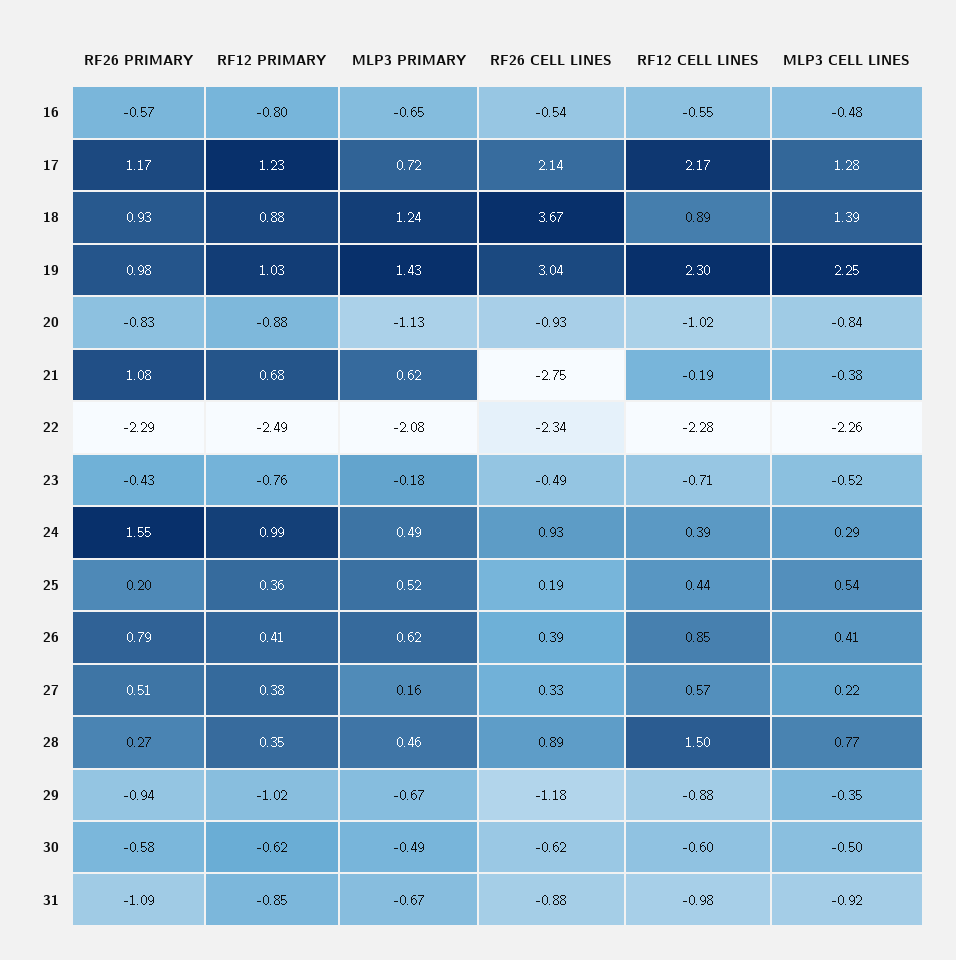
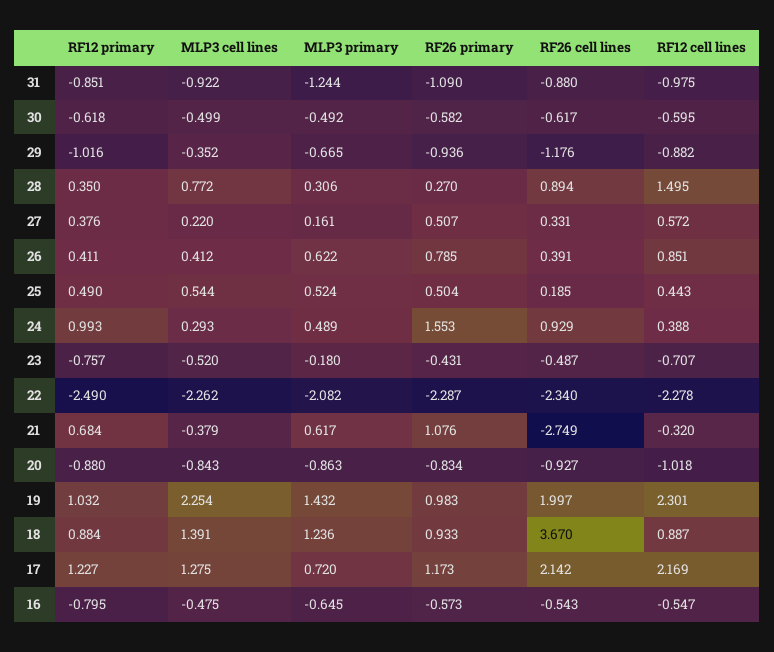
RF26 CELL LINES, 19: 3.04 -> 1.997
MLP3 PRIMARY, 20: -1.13 -> -0.863
RF12 CELL LINES, 21: -0.19 -> -0.32
RF26 PRIMARY, 25: 0.2 -> 0.504
RF12 PRIMARY, 25: 0.36 -> 0.49
MLP3 PRIMARY, 28: 0.46 -> 0.306
MLP3 PRIMARY, 31: -0.67 -> -1.244

